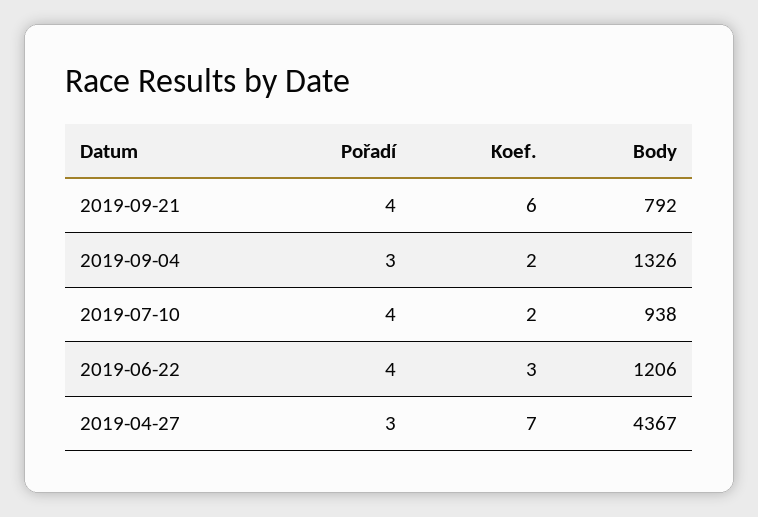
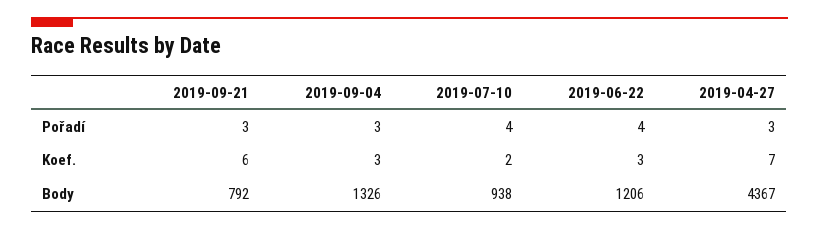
Pořadí, 2019-09-21: 4 -> 3
Koef., 2019-09-04: 2 -> 3

